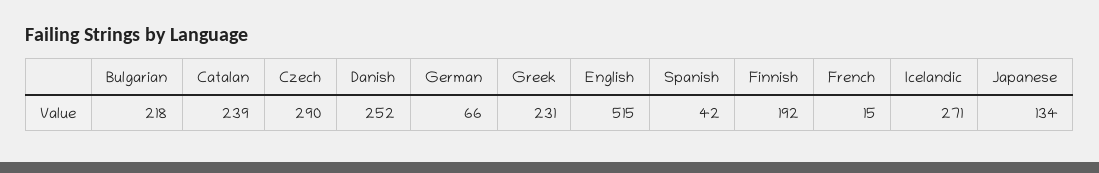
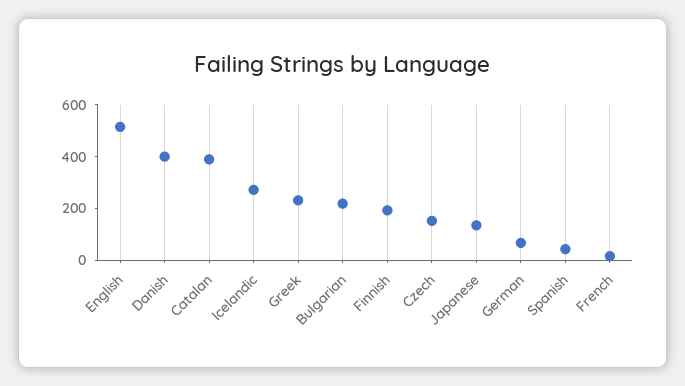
Catalan: 239 -> 400
Czech: 290 -> 150
Danish: 252 -> 400

